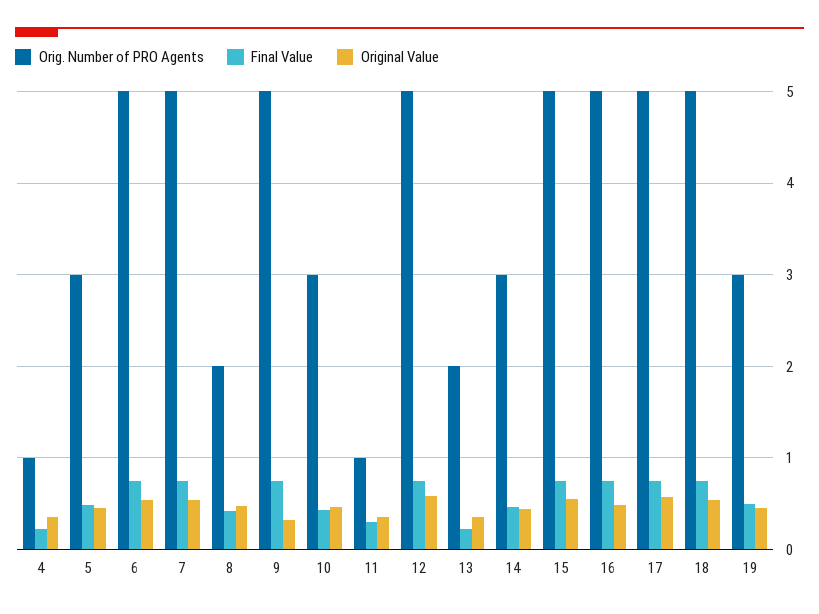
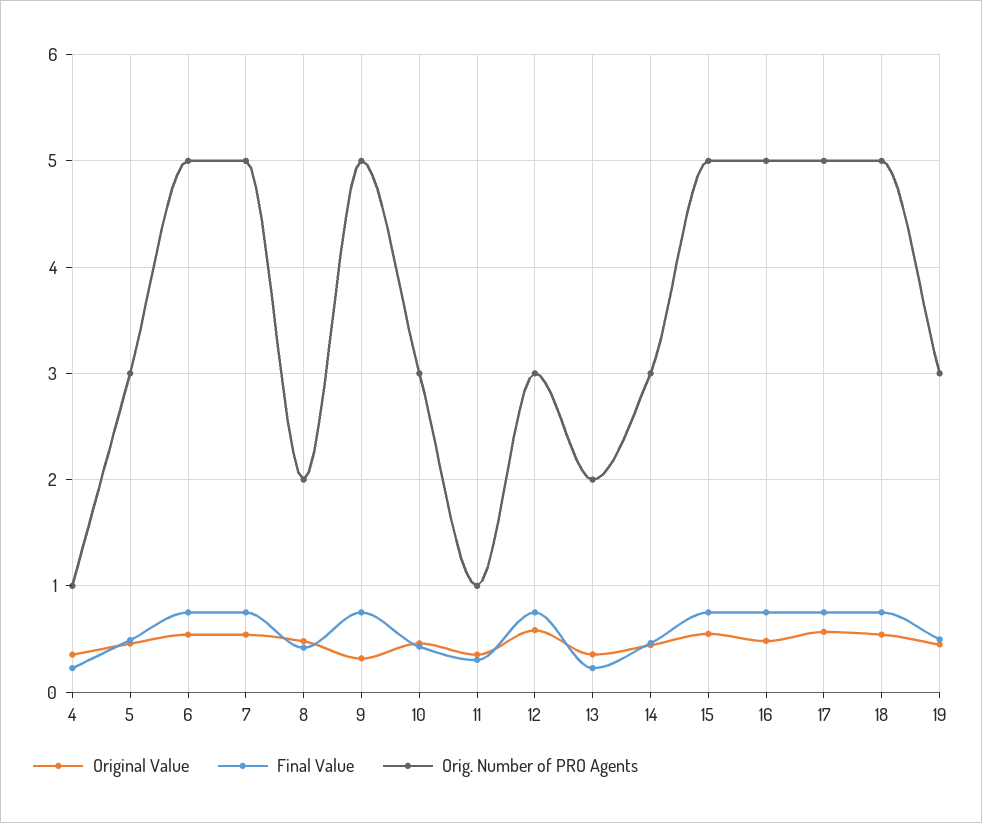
Orig. Number of PRO Agents, 12: 5 -> 3

